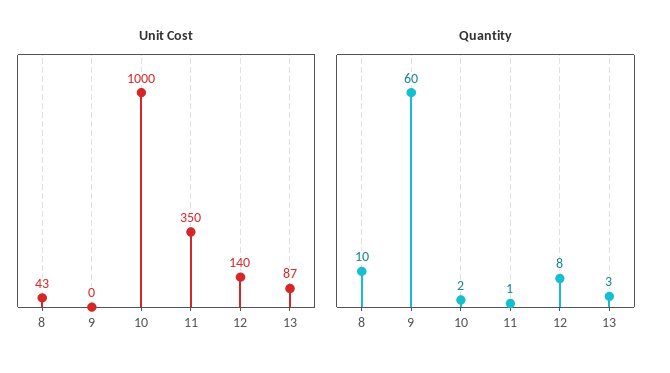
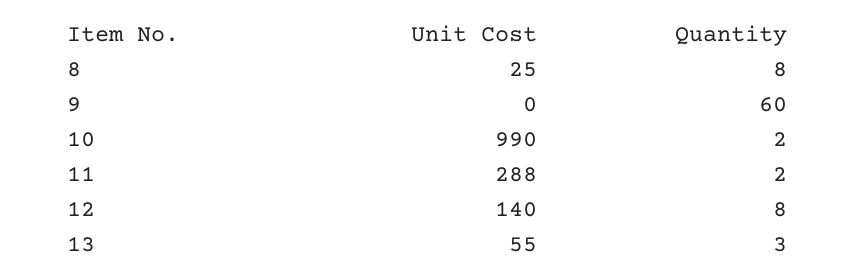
Unit Cost, 8: 43 -> 25
Unit Cost, 10: 1000 -> 990
Unit Cost, 11: 350 -> 288
Unit Cost, 13: 87 -> 55
Quantity, 8: 10 -> 8
Quantity, 11: 1 -> 2

